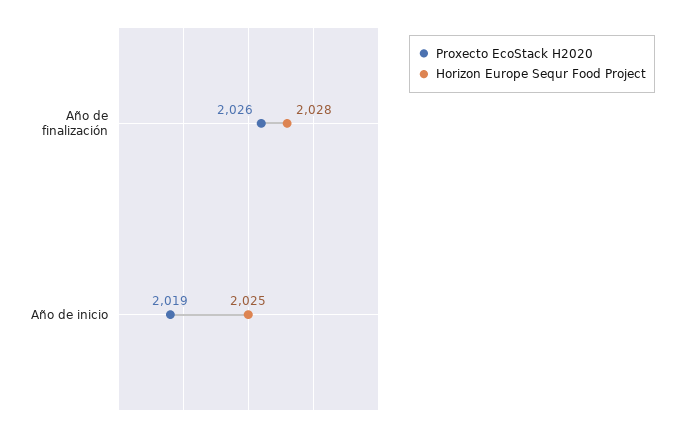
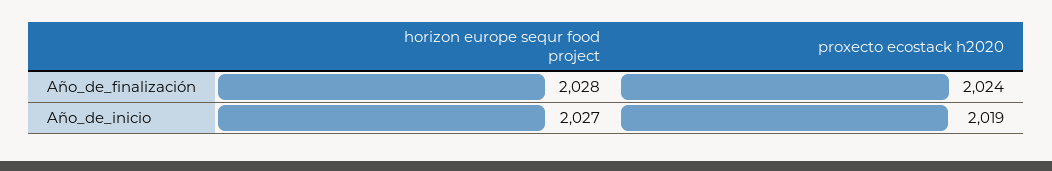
Proxecto EcoStack H2020, Año de finalización: 2026 -> 2024
Horizon Europe Sequr Food Project, Año de inicio: 2025 -> 2027

